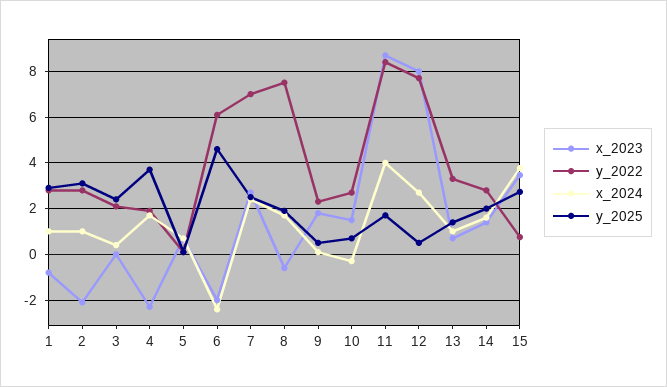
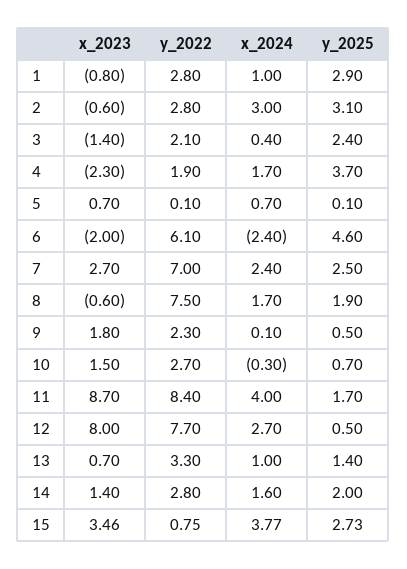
x_2023, 2: -2 -> -0.6
x_2024, 2: 1 -> 3
x_2023, 3: 0 -> -1.4

